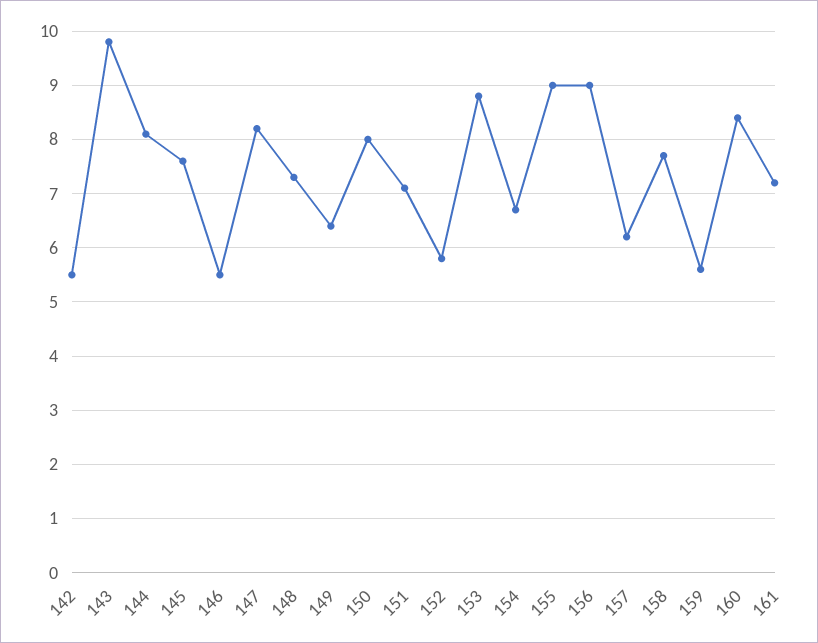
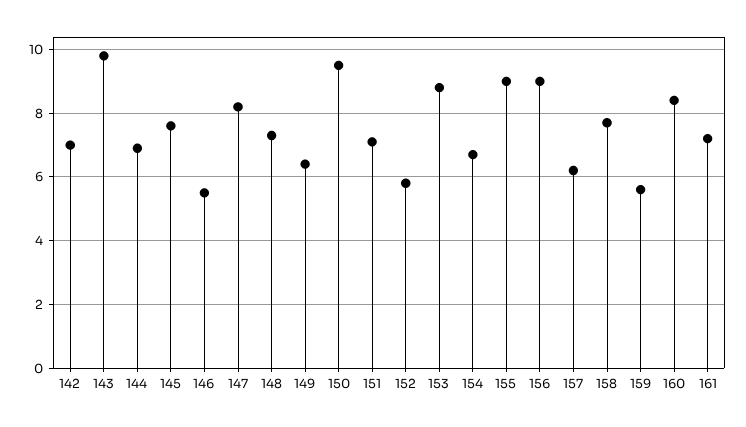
142: 5.5 -> 7
144: 8 -> 7
150: 8 -> 9.5

